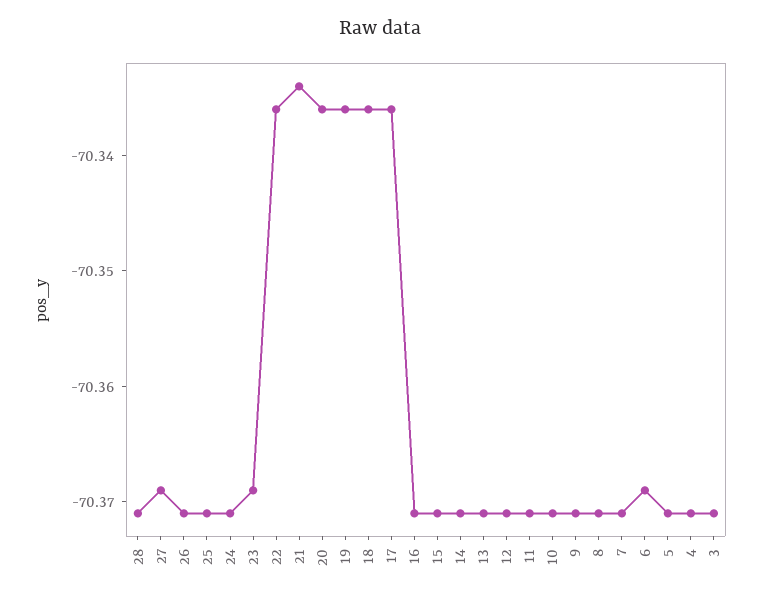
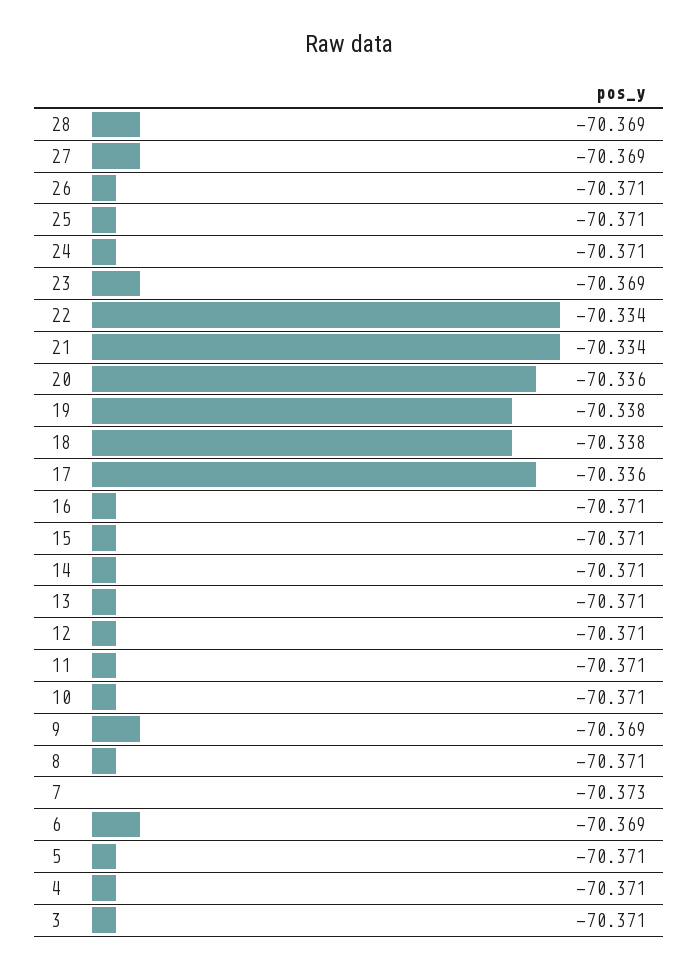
28: -70.371 -> -70.369
22: -70.336 -> -70.334
19: -70.336 -> -70.338
18: -70.336 -> -70.338
9: -70.371 -> -70.369
7: -70.371 -> -70.373

